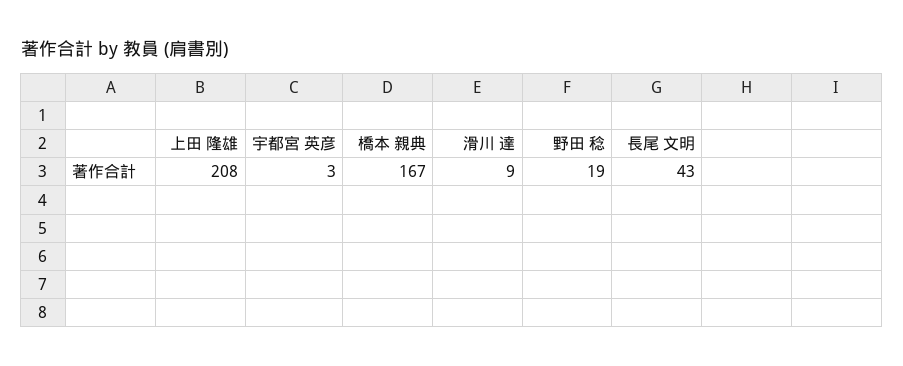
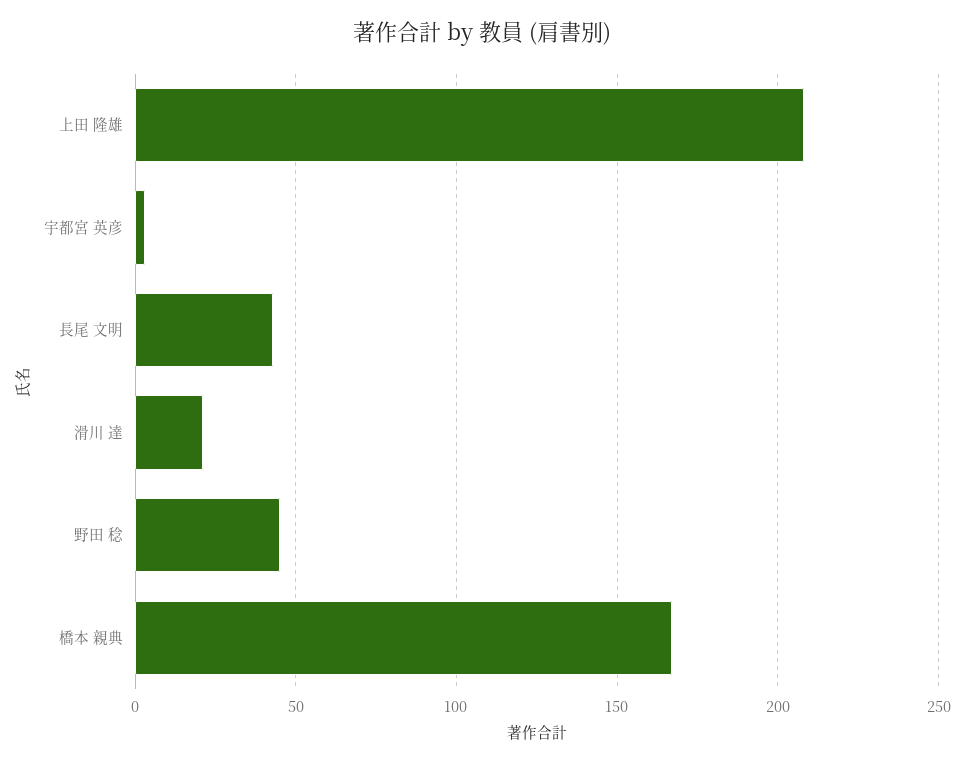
滑川 達: 9 -> 20
野田 稔: 19 -> 45

